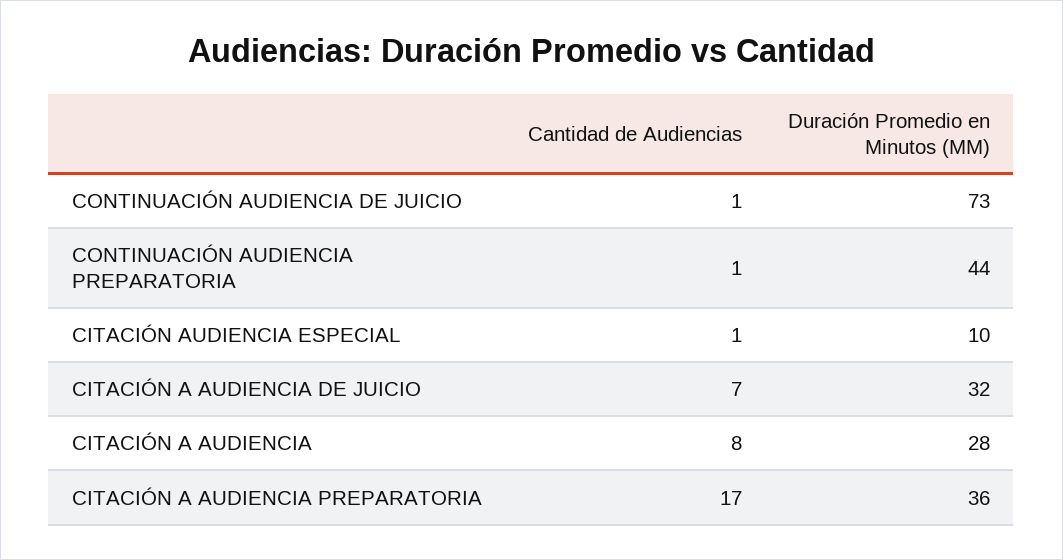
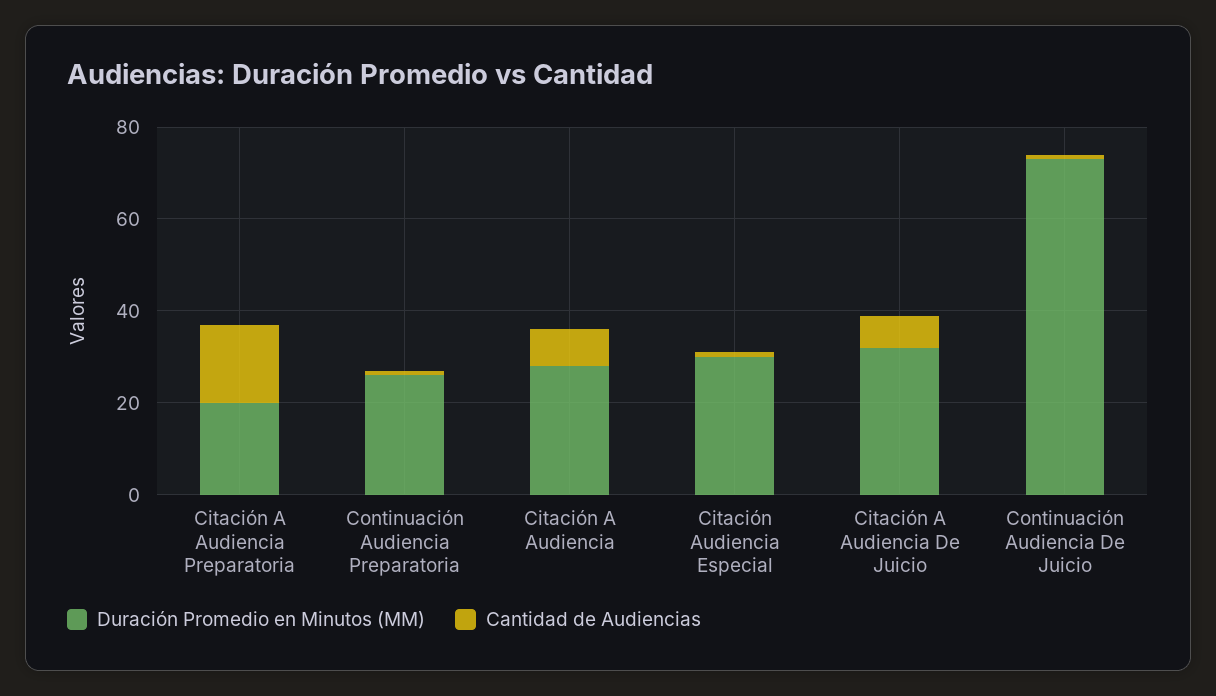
Duración Promedio en Minutos (MM), CONTINUACIÓN AUDIENCIA PREPARATORIA: 44 -> 25
Duración Promedio en Minutos (MM), CITACIÓN AUDIENCIA ESPECIAL: 10 -> 30
Duración Promedio en Minutos (MM), CITACIÓN A AUDIENCIA PREPARATORIA: 36 -> 20

